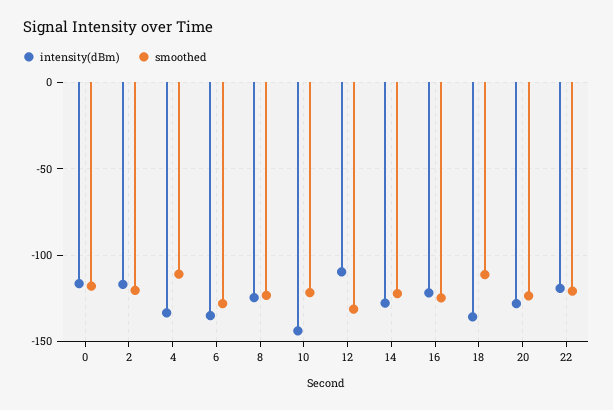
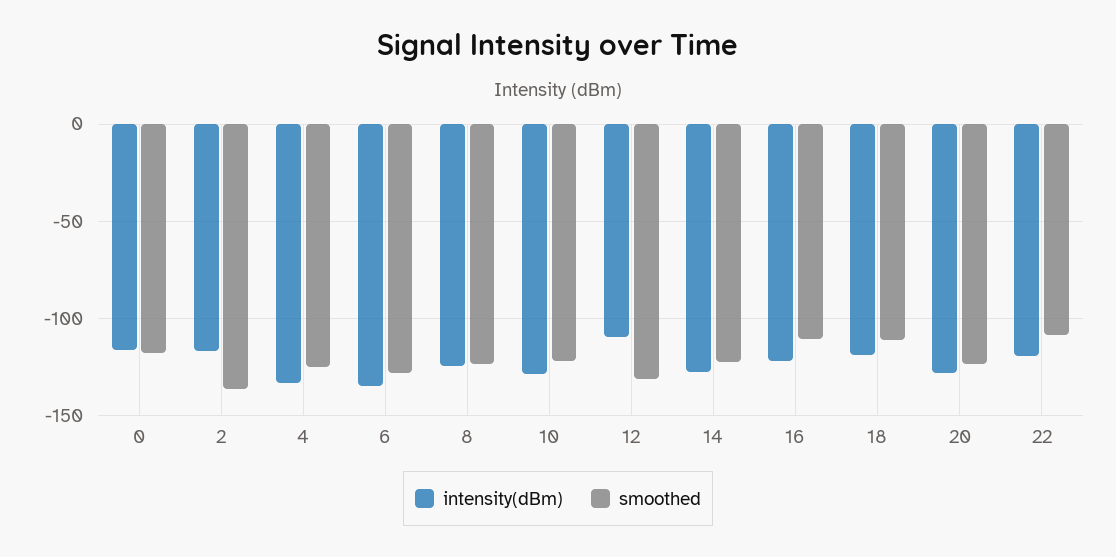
smoothed, 2: -120 -> -135
smoothed, 4: -110 -> -125
intensity(dBm), 10: -145 -> -130
smoothed, 16: -125 -> -110
intensity(dBm), 18: -135 -> -120
smoothed, 22: -120 -> -110

